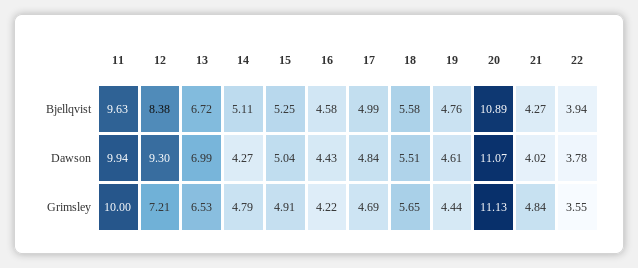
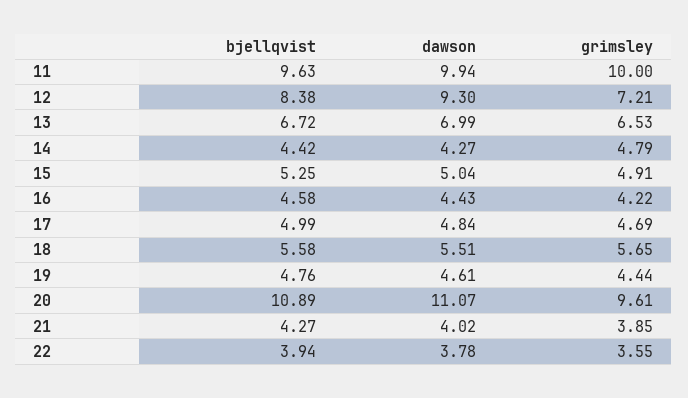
14, Bjellqvist: 5.11 -> 4.42
20, Grimsley: 11.13 -> 9.61
21, Grimsley: 4.84 -> 3.85

